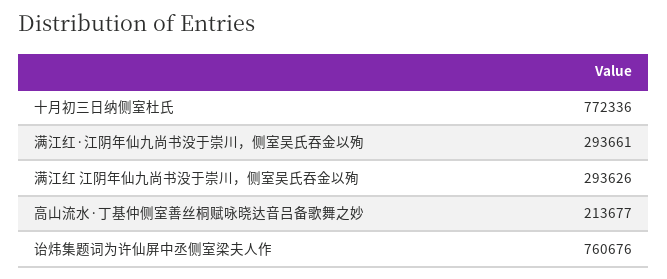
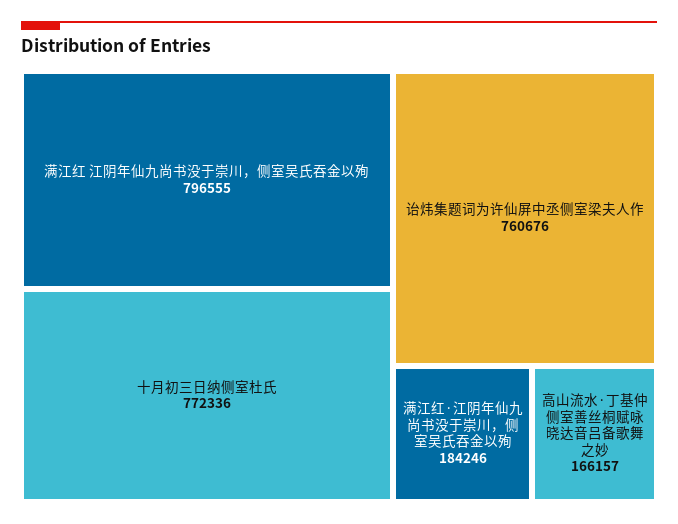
满江红·江阴年仙九尚书没于崇川，侧室吴氏吞金以殉: 293661 -> 184246
满江红 江阴年仙九尚书没于崇川，侧室吴氏吞金以殉: 293626 -> 796555
高山流水·丁基仲侧室善丝桐赋咏晓达音吕备歌舞之妙: 213677 -> 166157

